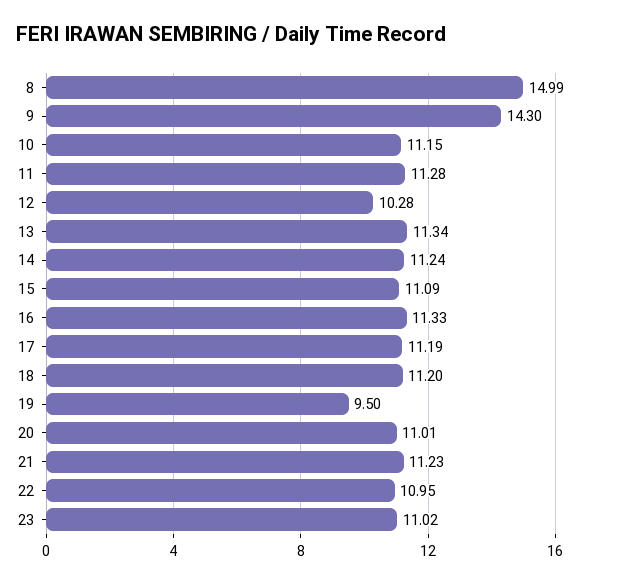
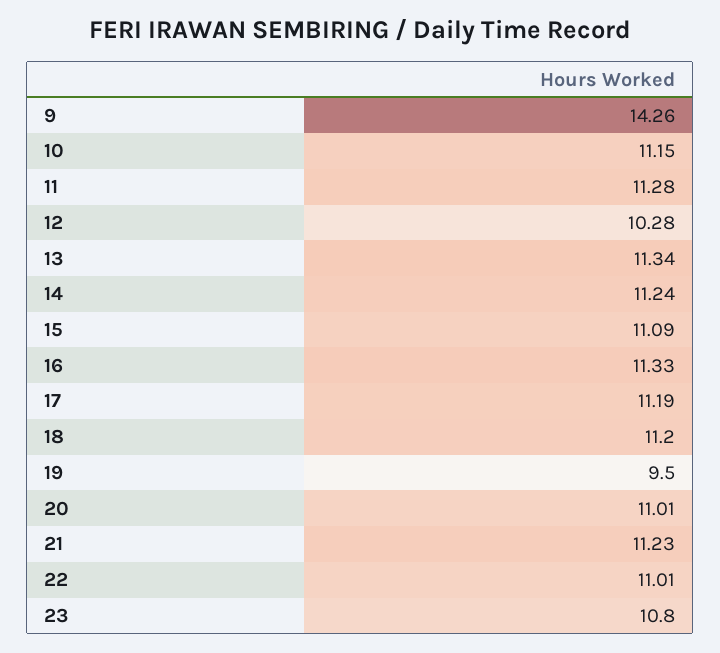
8: 14.99 -> none
9: 14.3 -> 14.26
22: 10.95 -> 11.01
23: 11.02 -> 10.8

